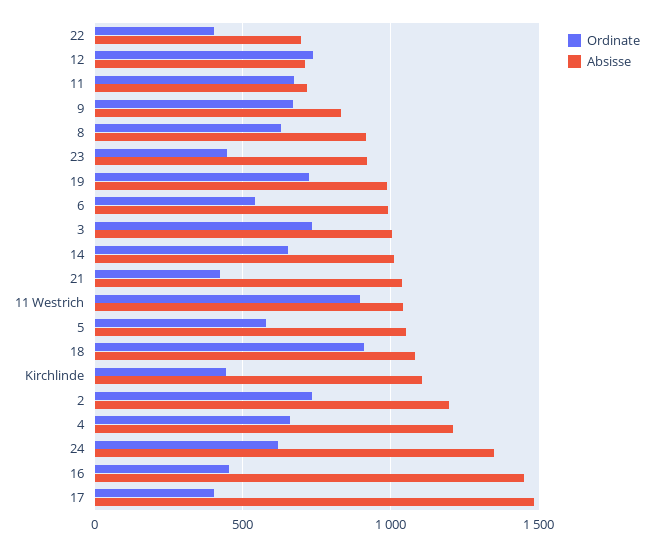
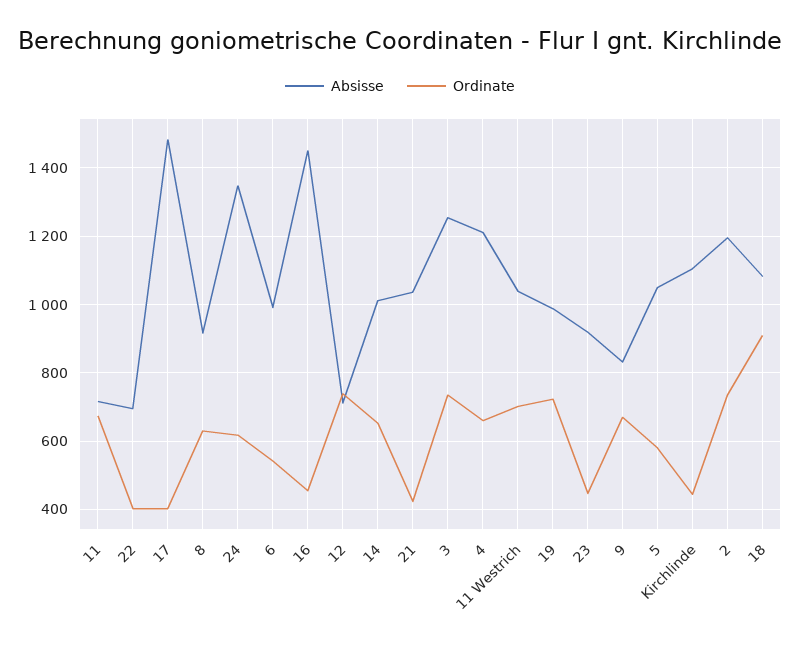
Absisse, 3: 1000 -> 1260
Ordinate, 11 Westrich: 900 -> 700

